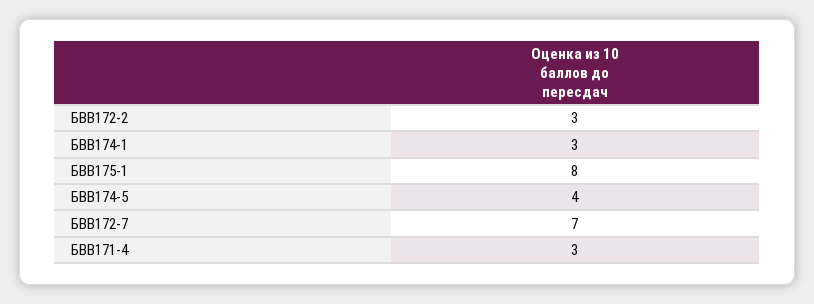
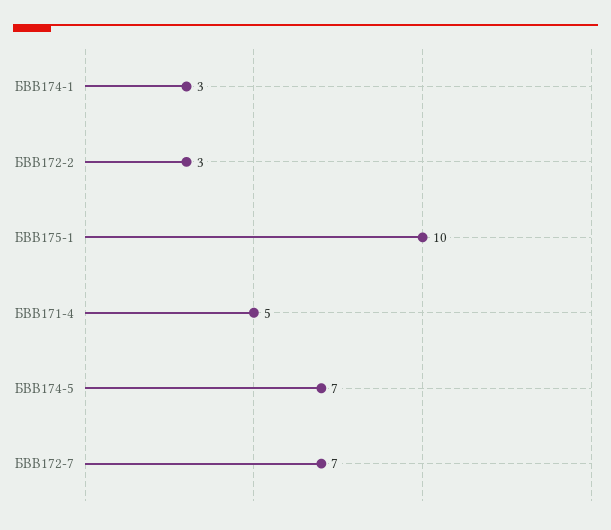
БВВ175-1: 8 -> 10
БВВ174-5: 4 -> 7
БВВ171-4: 3 -> 5

